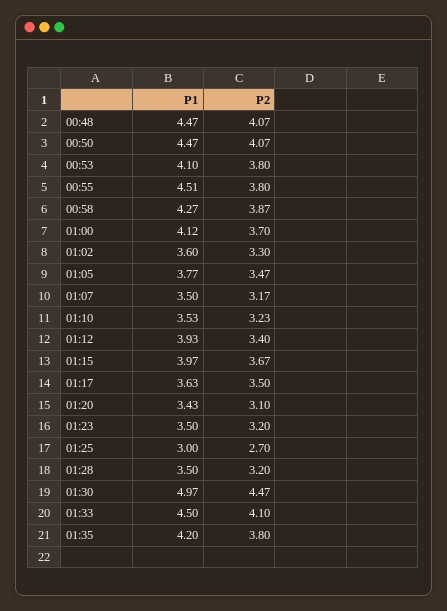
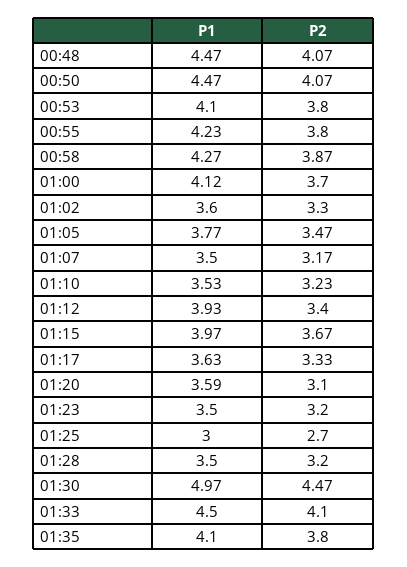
P1, 00:55: 4.51 -> 4.23
P2, 01:17: 3.5 -> 3.33
P1, 01:20: 3.43 -> 3.59
P1, 01:35: 4.2 -> 4.1

